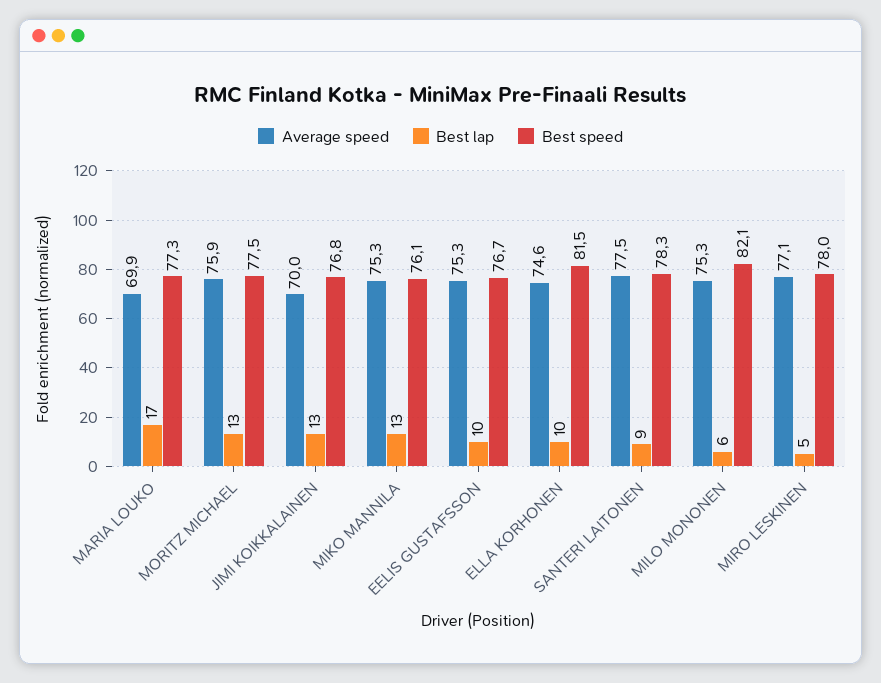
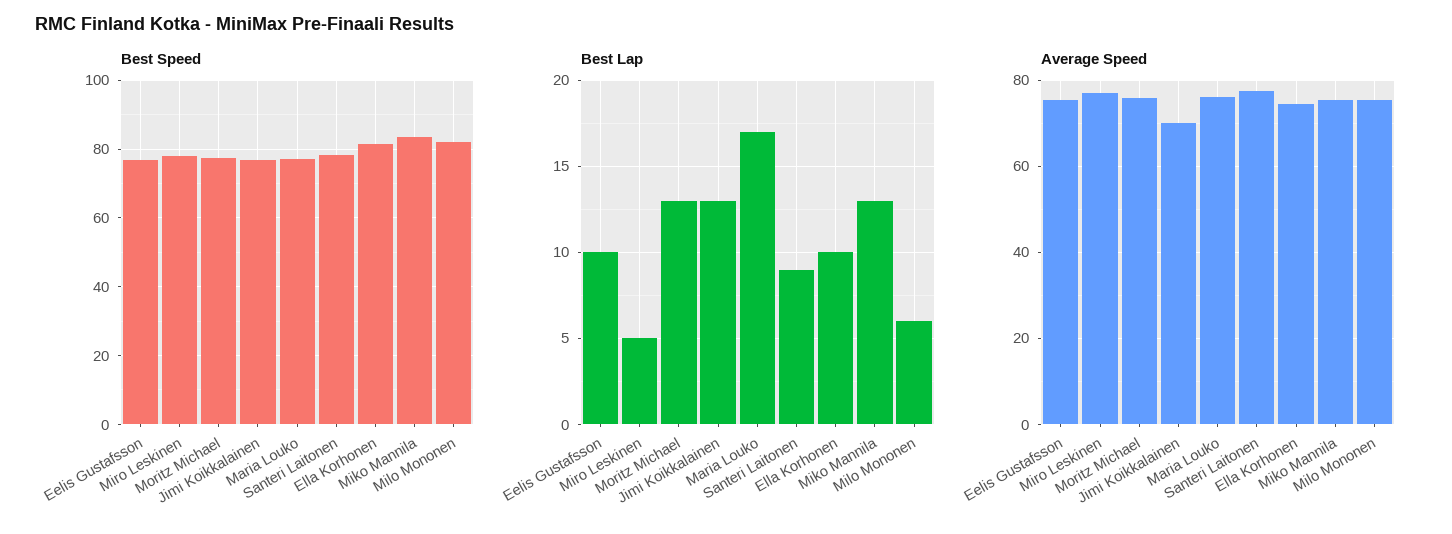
Average speed, MARIA LOUKO: 69.9 -> 76
Best speed, MIKO MANNILA: 76.1 -> 84

